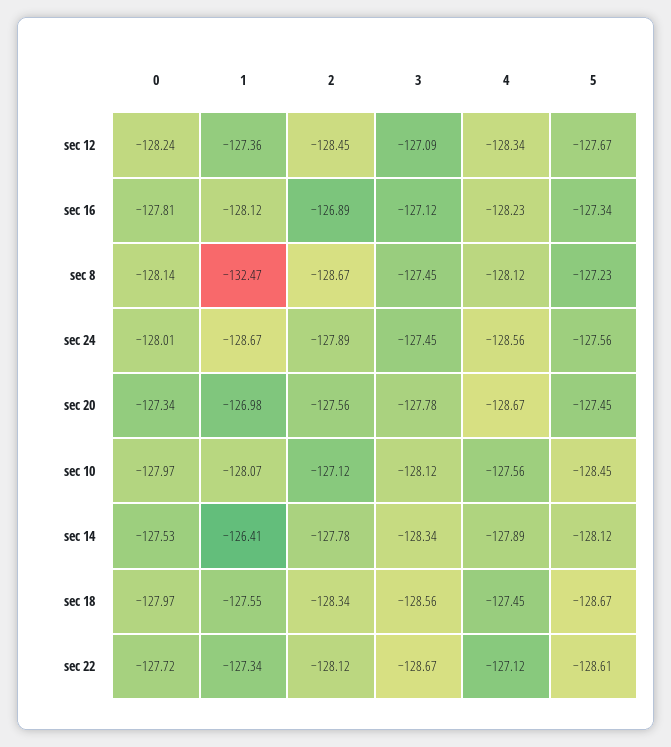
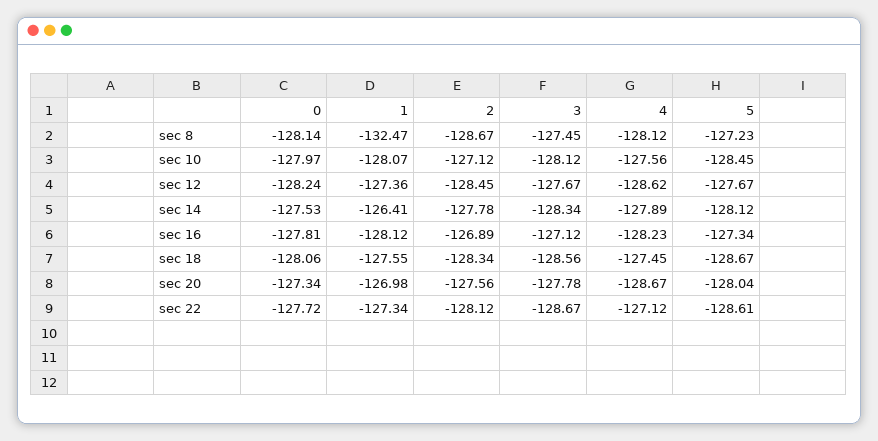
3, sec 12: -127.09 -> -127.67
4, sec 12: -128.34 -> -128.62
0, sec 24: -128.01 -> none
1, sec 24: -128.67 -> none
2, sec 24: -127.89 -> none
3, sec 24: -127.45 -> none
4, sec 24: -128.56 -> none
5, sec 24: -127.56 -> none
5, sec 20: -127.45 -> -128.04
0, sec 18: -127.97 -> -128.06

